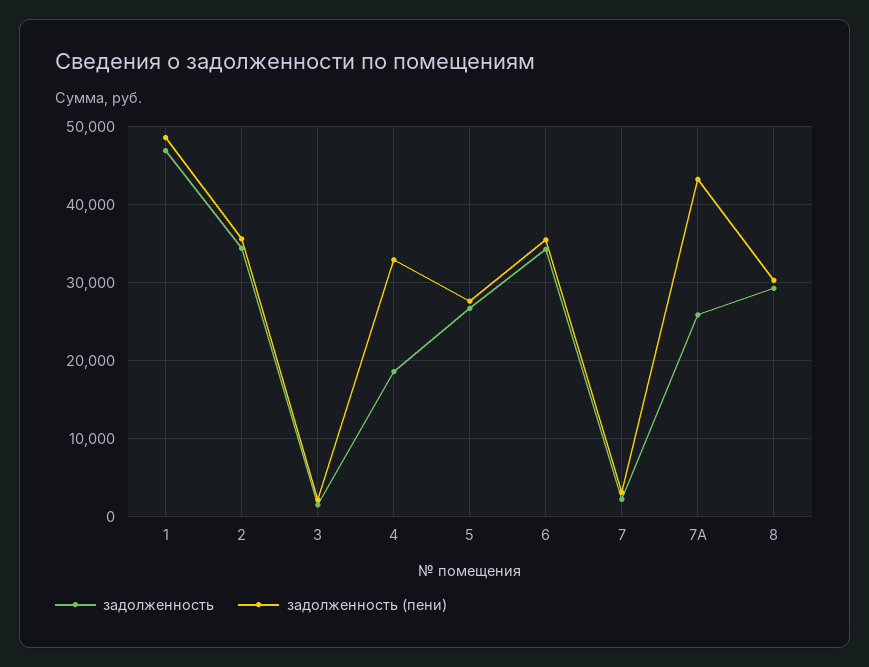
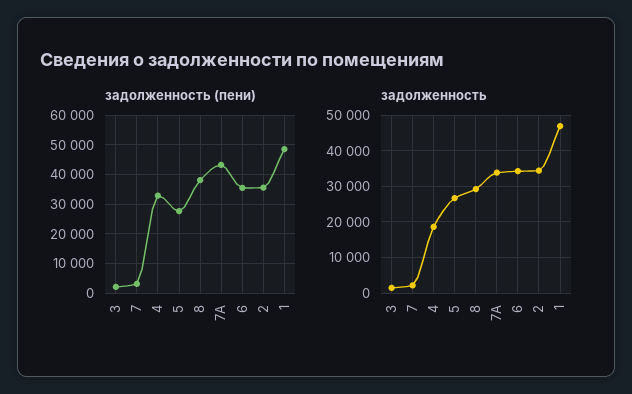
задолженность, 7А: 26000 -> 34000
задолженность (пени), 8: 30000 -> 37500

